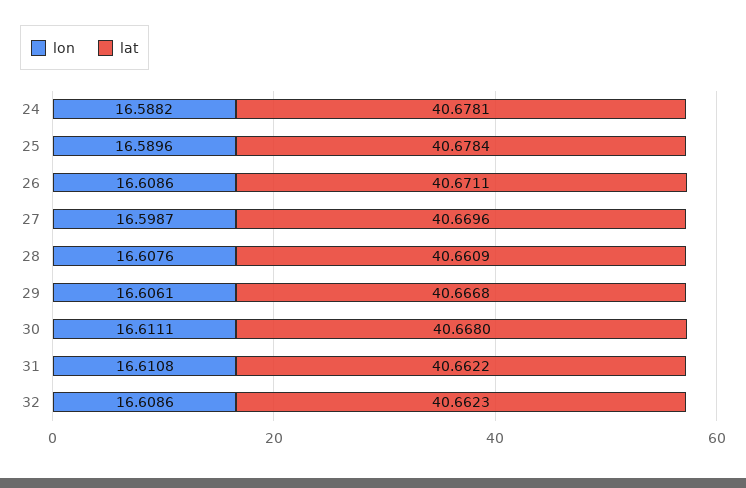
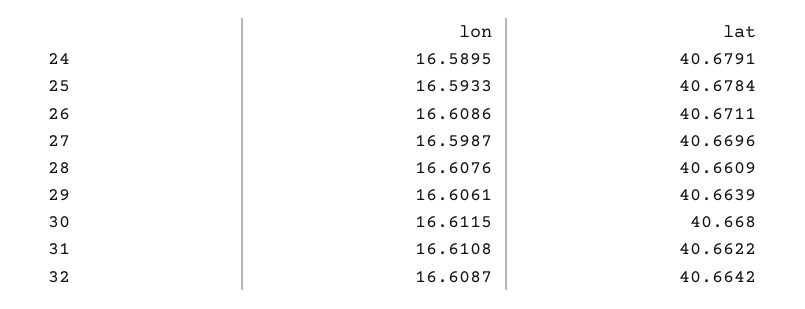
lon, 24: 16.5882 -> 16.5895
lat, 24: 40.6781 -> 40.6791
lon, 25: 16.5896 -> 16.5933
lat, 29: 40.6668 -> 40.6639
lon, 30: 16.6111 -> 16.6115
lon, 32: 16.6086 -> 16.6087
lat, 32: 40.6623 -> 40.6642

